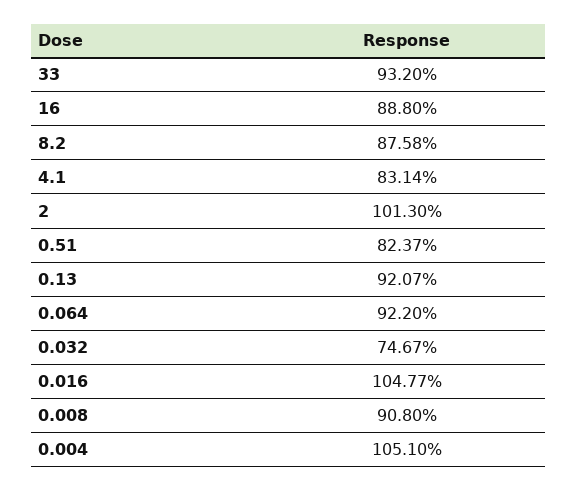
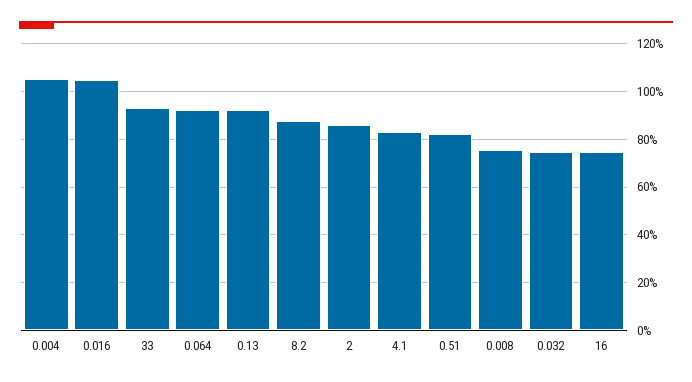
16: 88.8 -> 75
2: 101.3 -> 85
0.008: 90.8 -> 75

